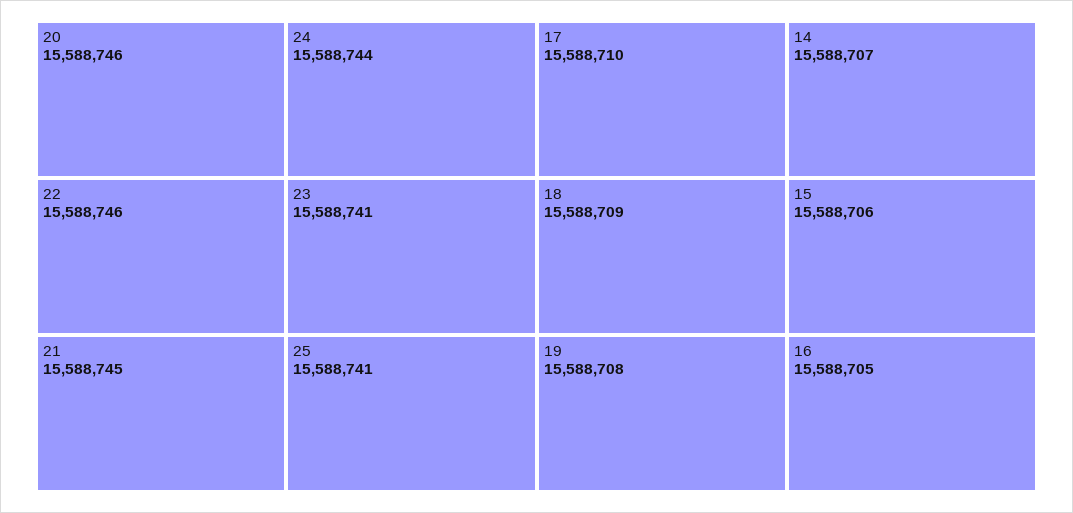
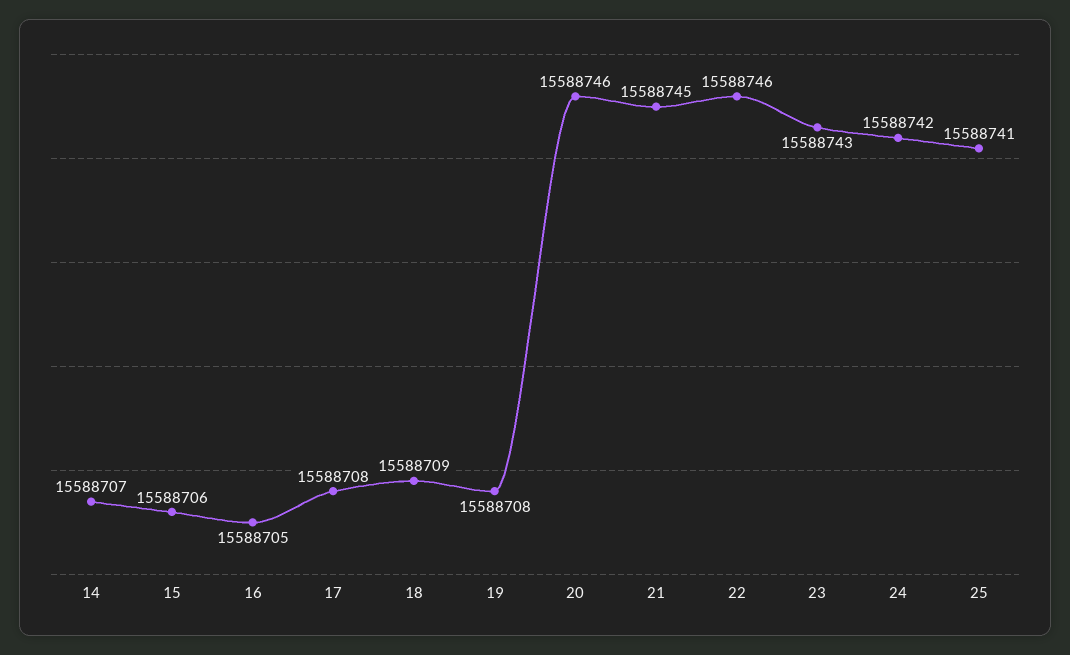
24: 15588744 -> 15588742
23: 15588741 -> 15588743
17: 15588710 -> 15588708

